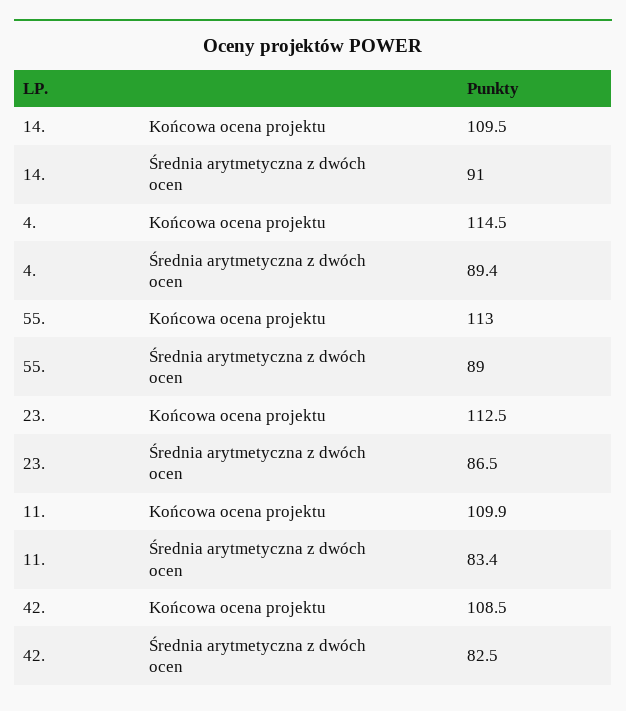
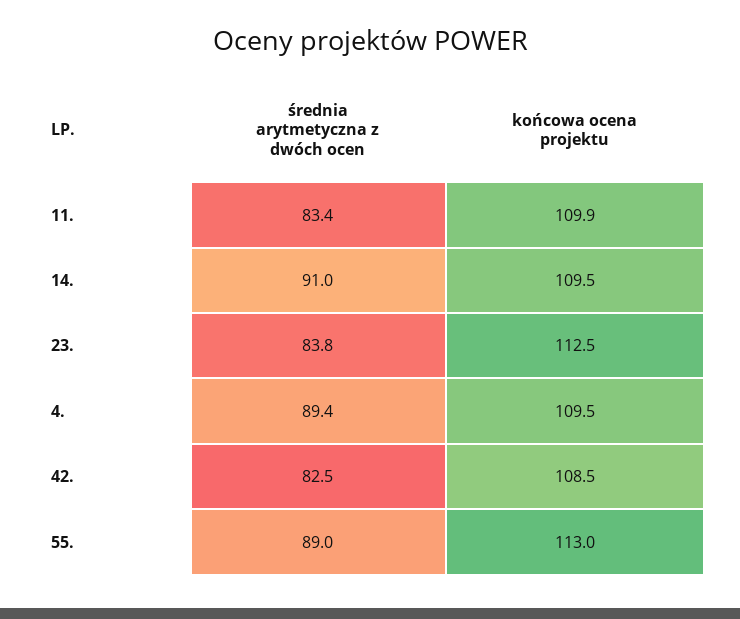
4., Końcowa ocena projektu: 114.5 -> 109.5
23., Średnia arytmetyczna z dwóch ocen: 86.5 -> 83.8

